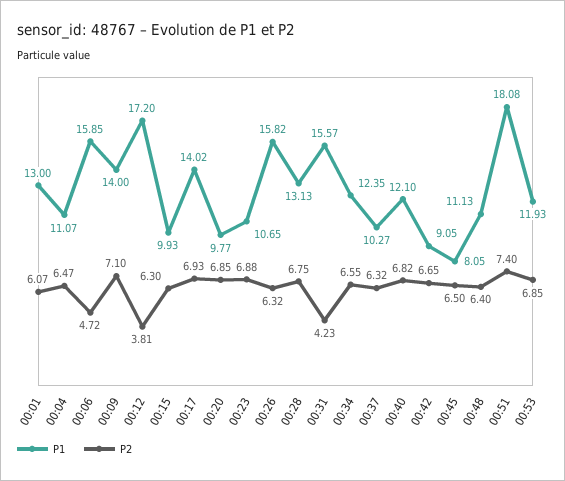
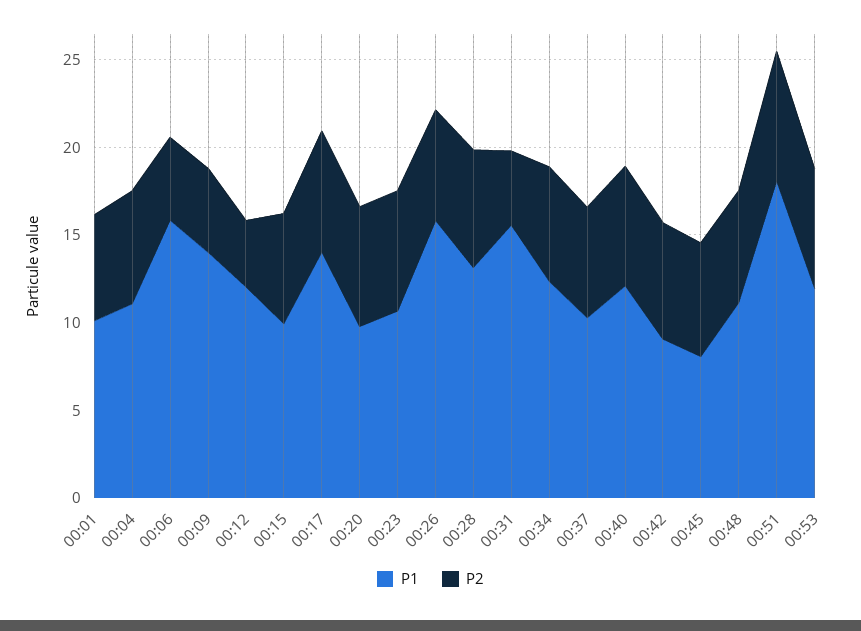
P1, 00:01: 13 -> 10
P2, 00:09: 7.1 -> 5
P1, 00:12: 17.2 -> 12

